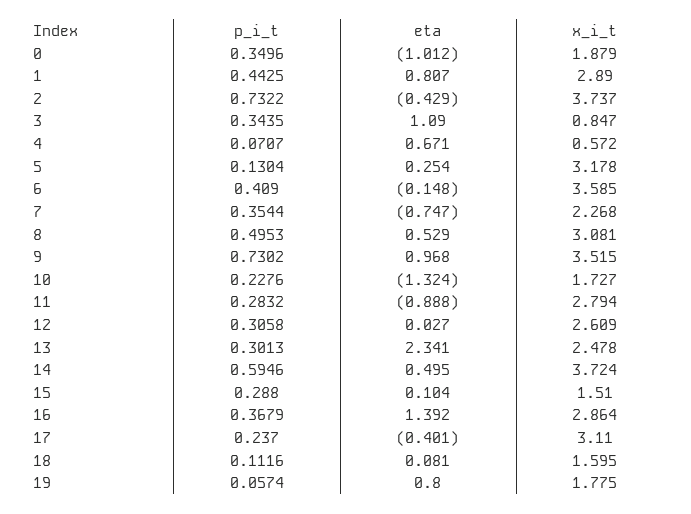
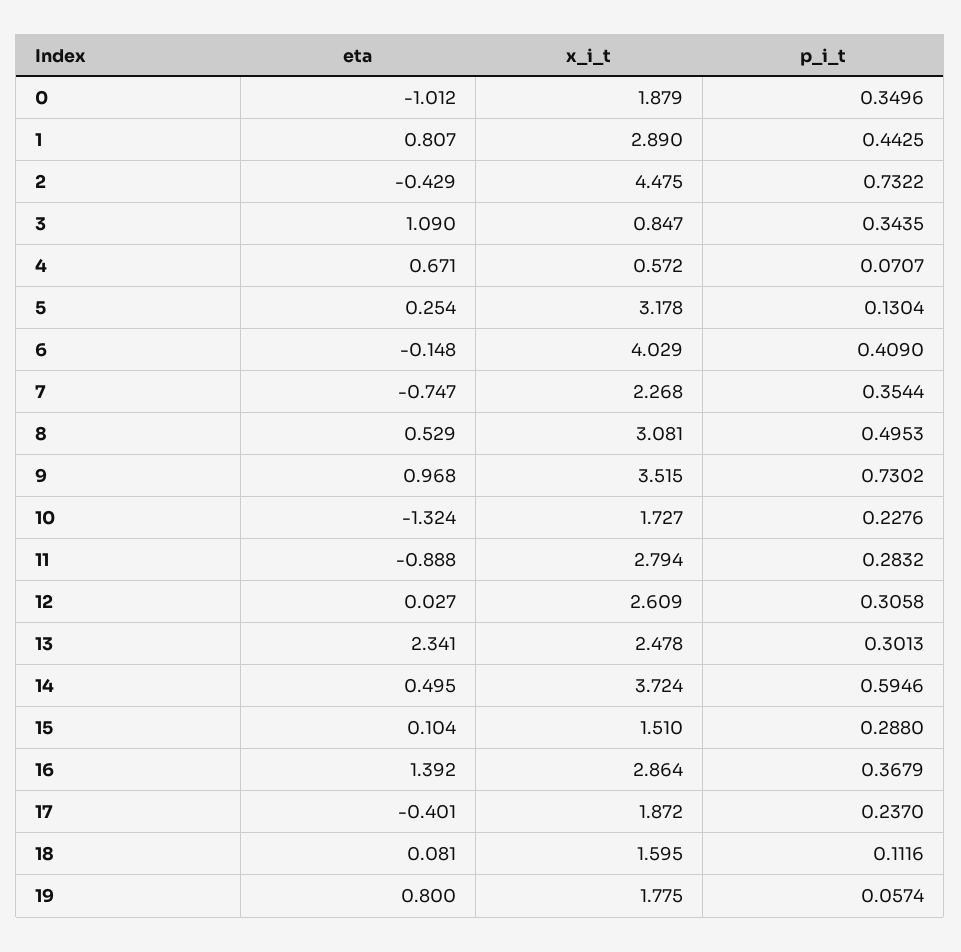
x_i_t, 2: 3.737 -> 4.475
x_i_t, 6: 3.585 -> 4.029
x_i_t, 17: 3.11 -> 1.872

